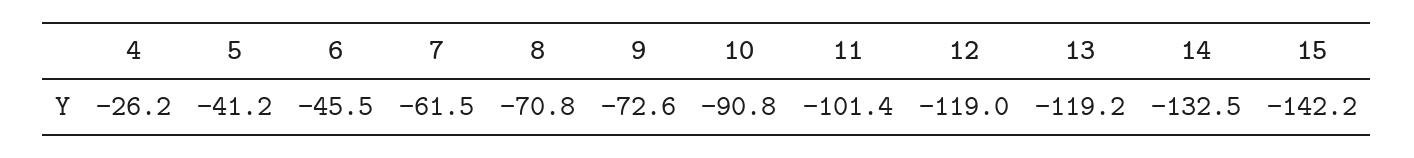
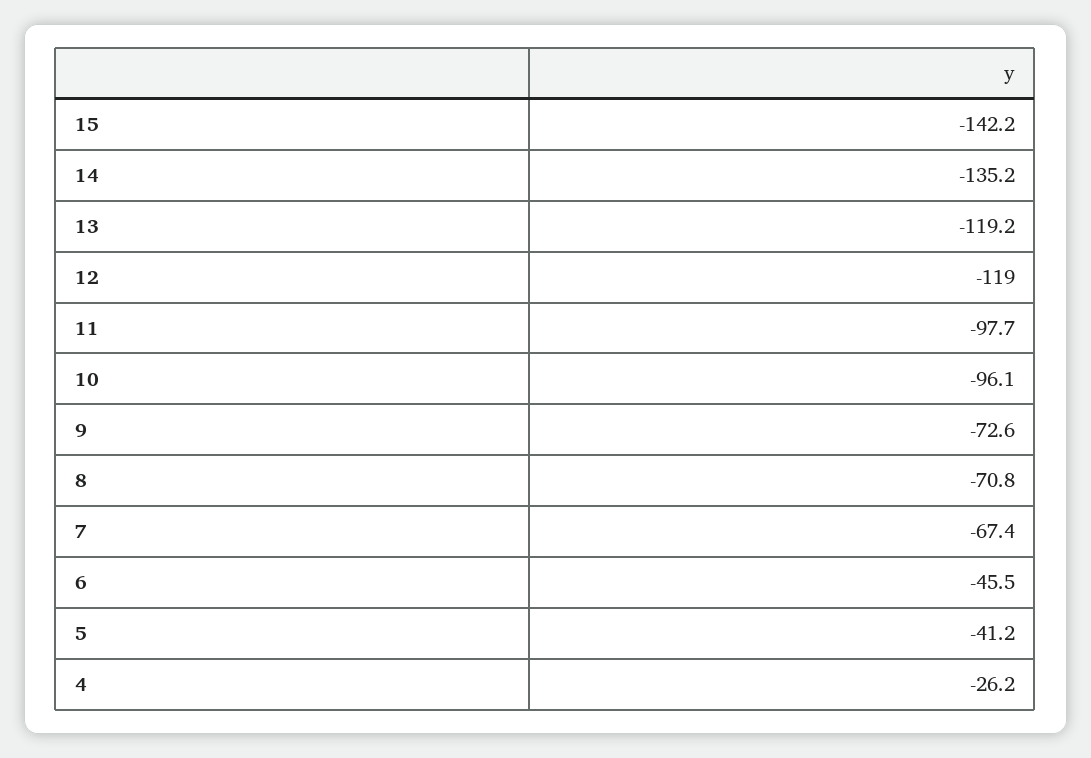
7: -61.5 -> -67.4
10: -90.8 -> -96.1
11: -101.4 -> -97.7
14: -132.5 -> -135.2

